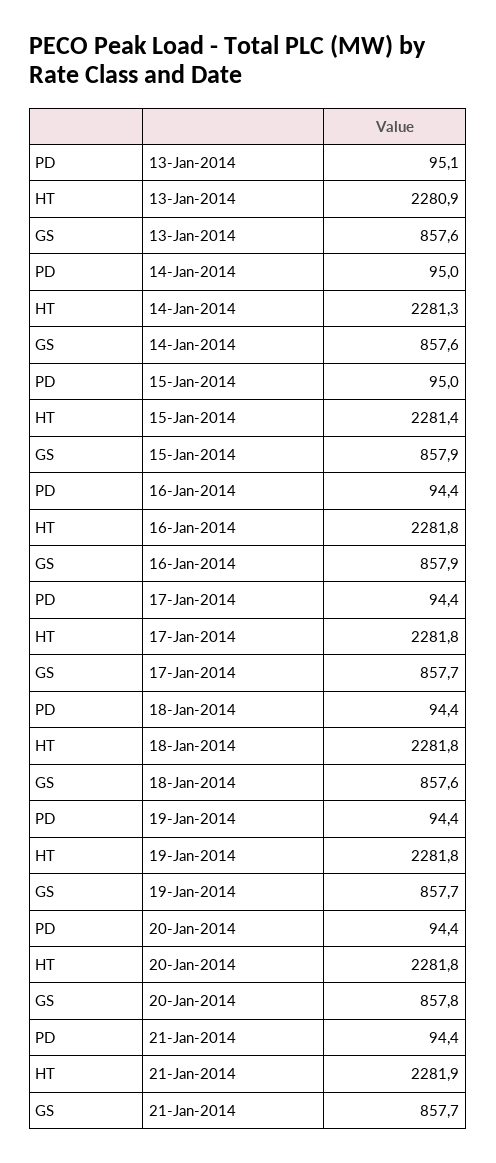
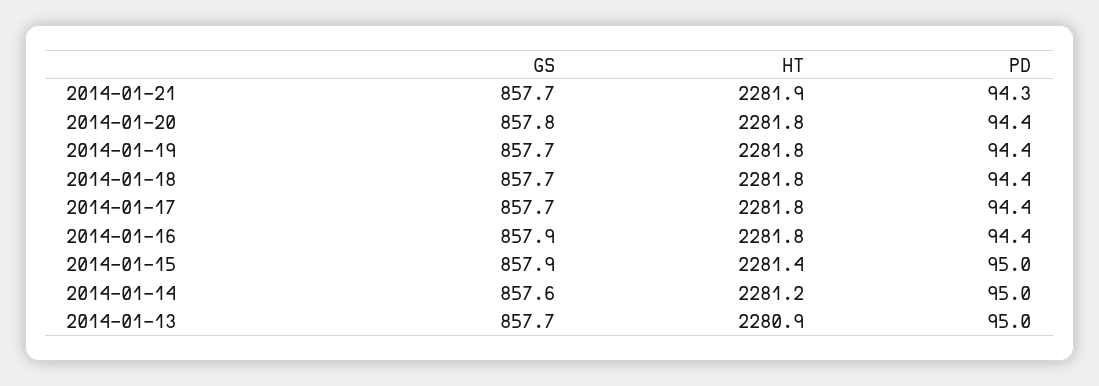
PD, 13-Jan-2014: 95.1 -> 95
GS, 13-Jan-2014: 857.6 -> 857.7
HT, 14-Jan-2014: 2281.3 -> 2281.2
GS, 18-Jan-2014: 857.6 -> 857.7
PD, 21-Jan-2014: 94.4 -> 94.3

